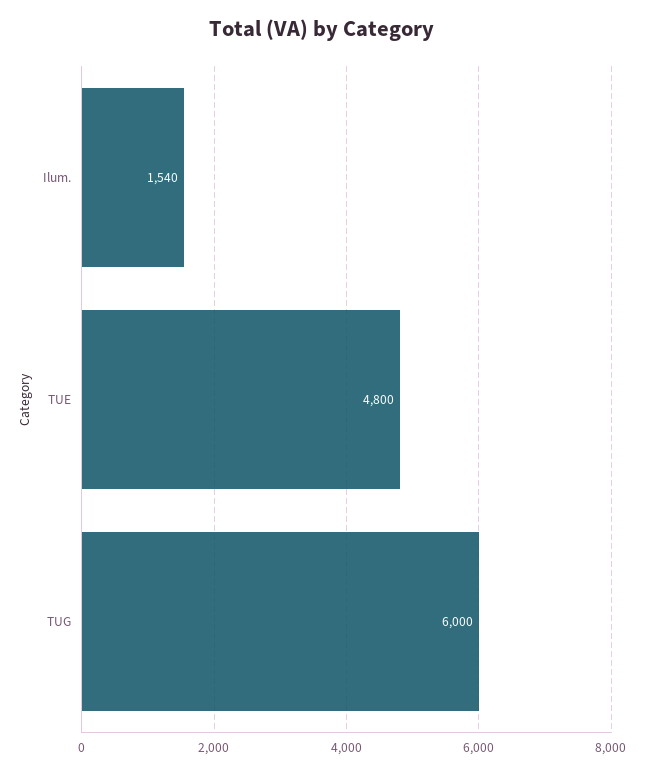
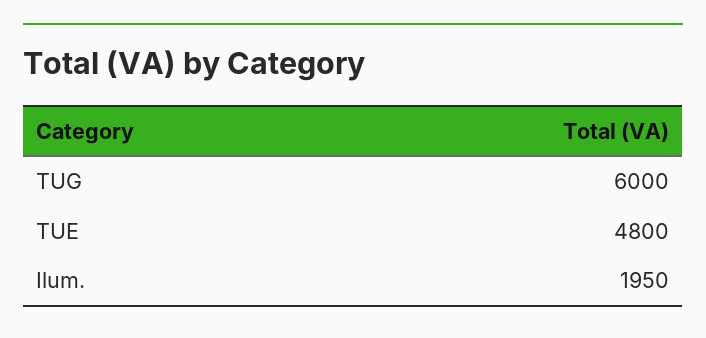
Ilum.: 1540 -> 1950

